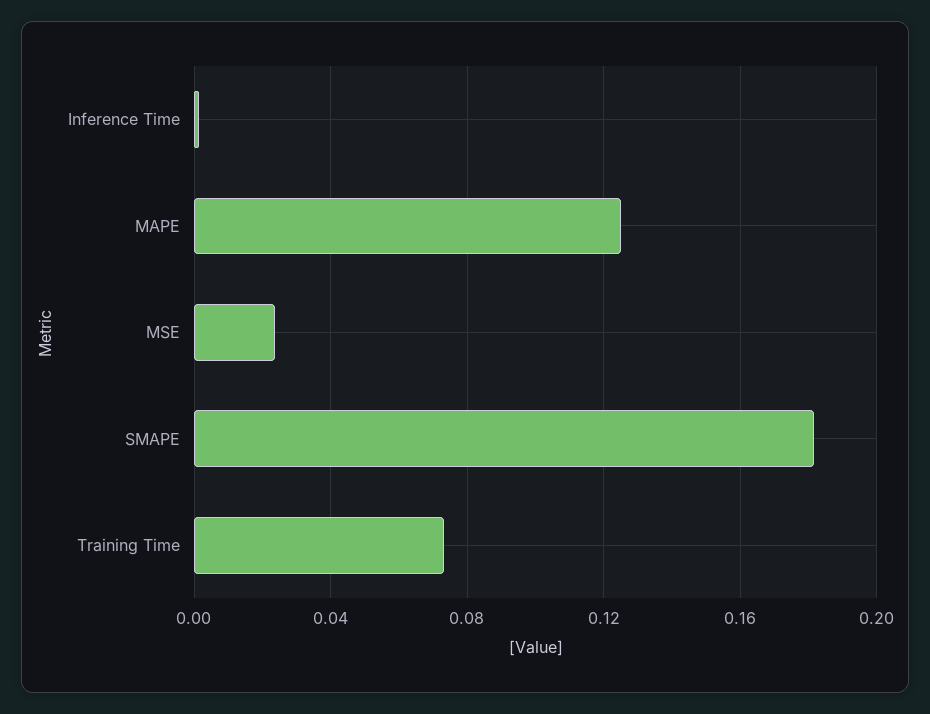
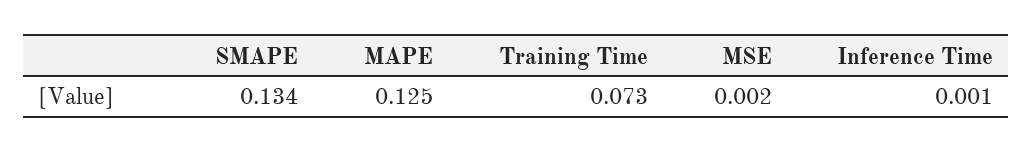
MSE: 0.025 -> 0.002
SMAPE: 0.18 -> 0.134

